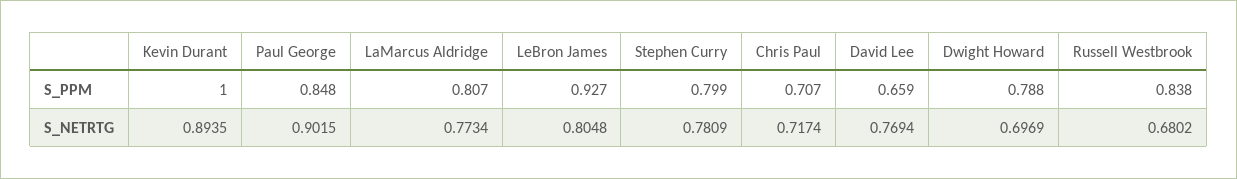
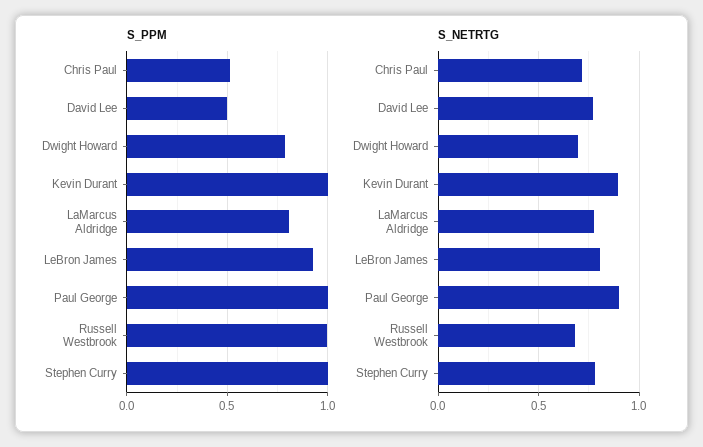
S_PPM, Paul George: 0.848 -> 1
S_PPM, Stephen Curry: 0.799 -> 1
S_PPM, Chris Paul: 0.707 -> 0.5
S_PPM, David Lee: 0.659 -> 0.5
S_PPM, Russell Westbrook: 0.838 -> 1

